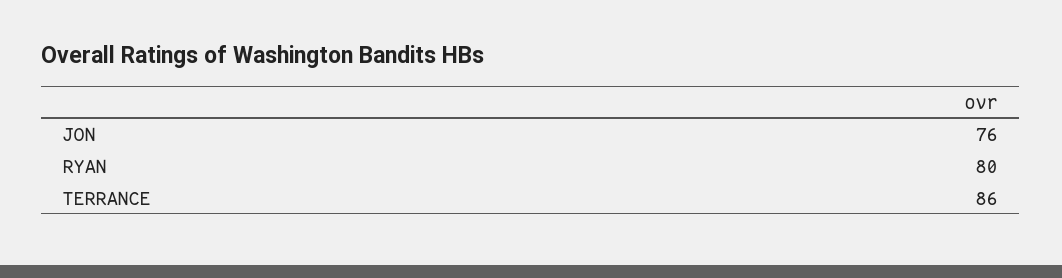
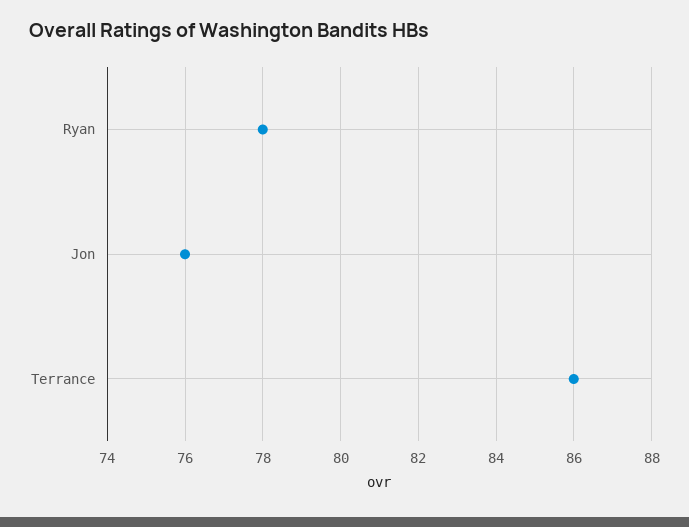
RYAN: 80 -> 78

